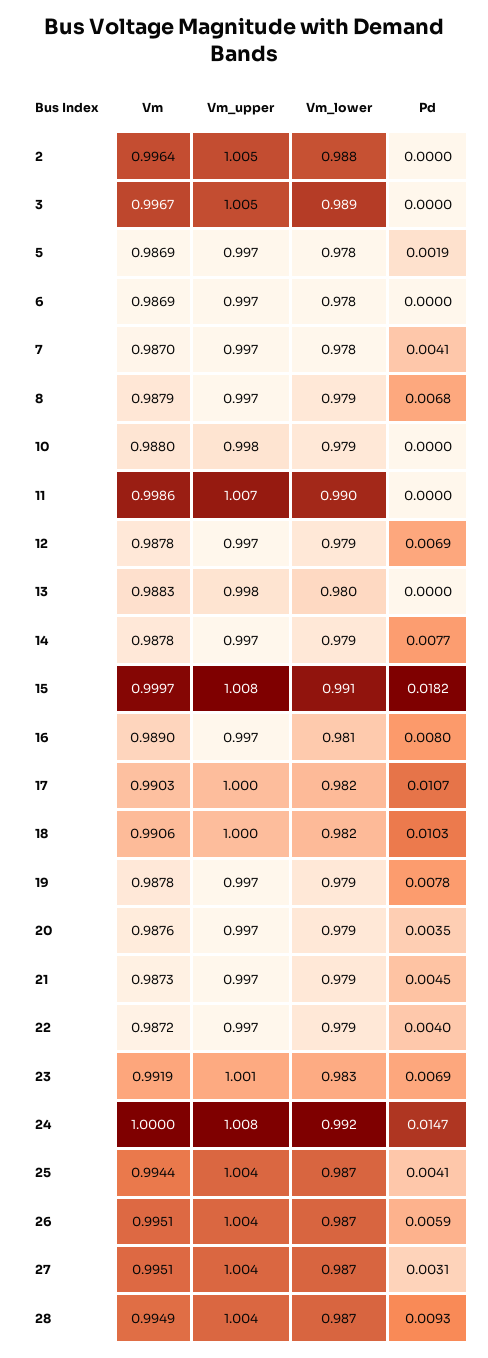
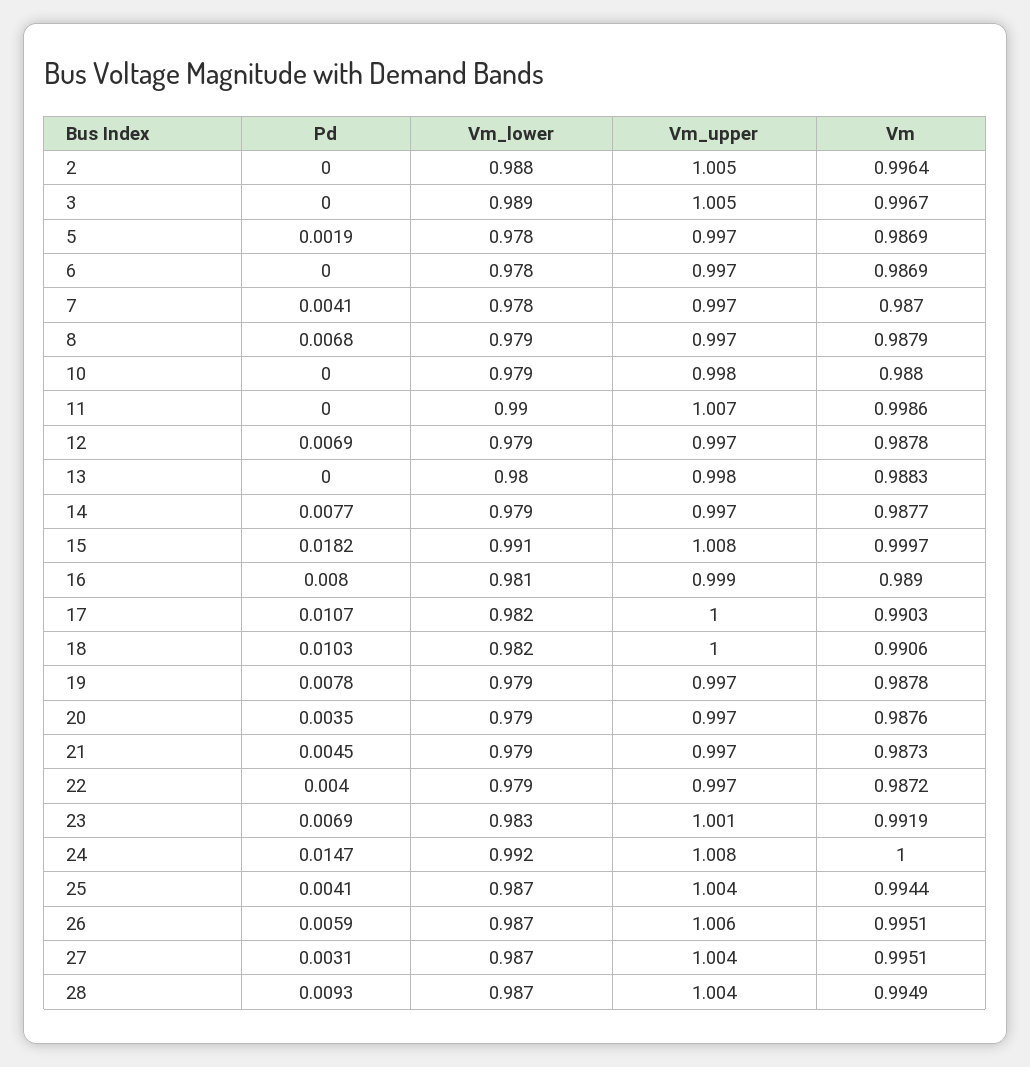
Vm, 14: 0.9878 -> 0.9877
Vm_upper, 16: 0.997 -> 0.999
Vm_upper, 26: 1.004 -> 1.006

